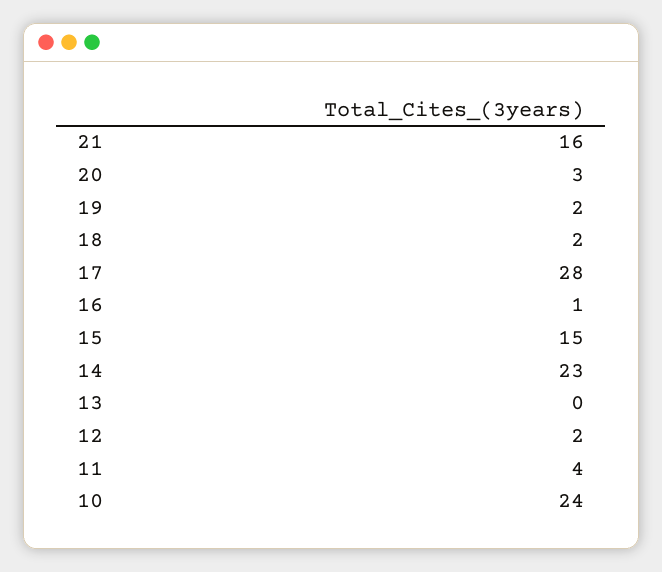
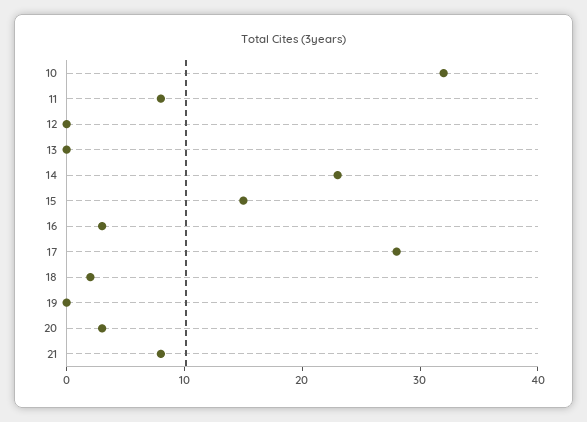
21: 16 -> 8
19: 2 -> 0
16: 1 -> 3
12: 2 -> 0
11: 4 -> 8
10: 24 -> 32

